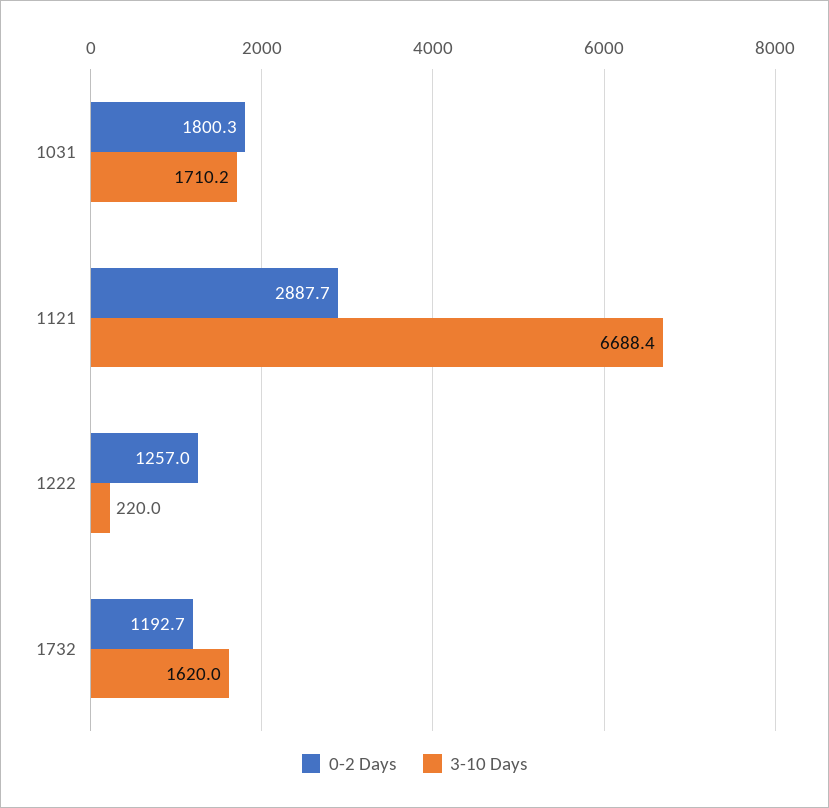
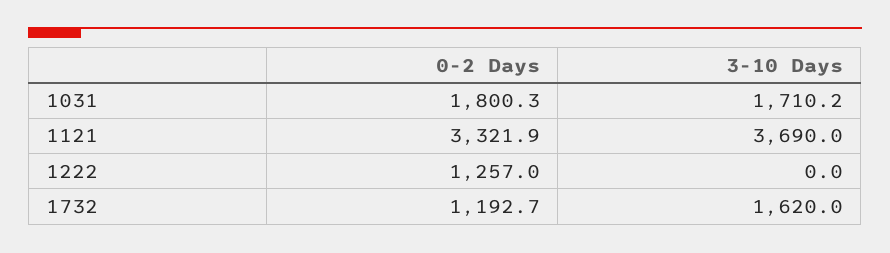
0-2 Days, 1121: 2887.7 -> 3321.9
3-10 Days, 1121: 6688.4 -> 3690
3-10 Days, 1222: 220 -> 0

